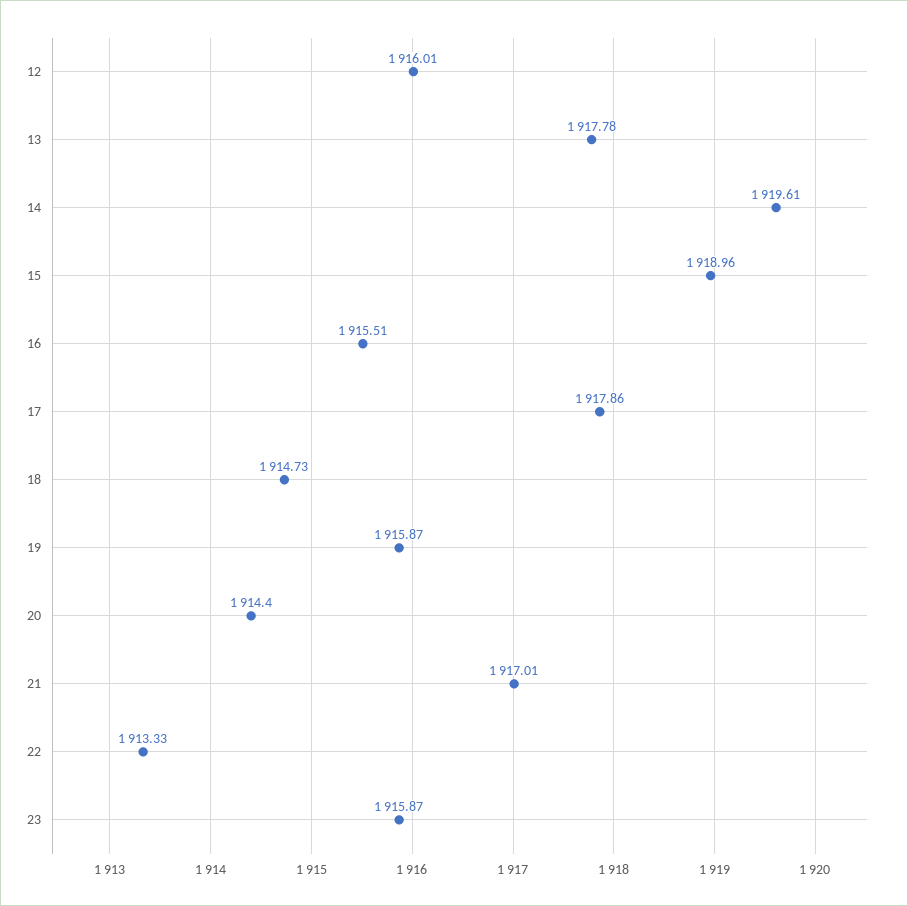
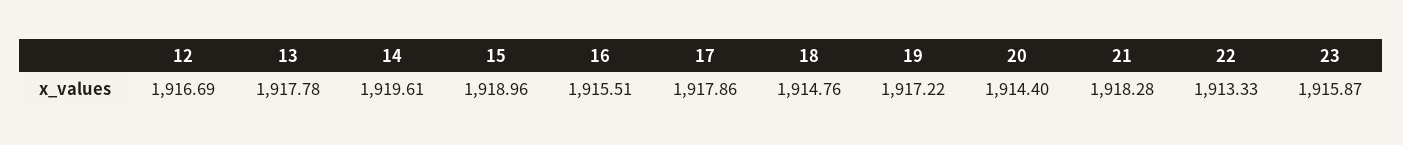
12: 1916.01 -> 1916.69
18: 1914.73 -> 1914.76
19: 1915.87 -> 1917.22
21: 1917.01 -> 1918.28

